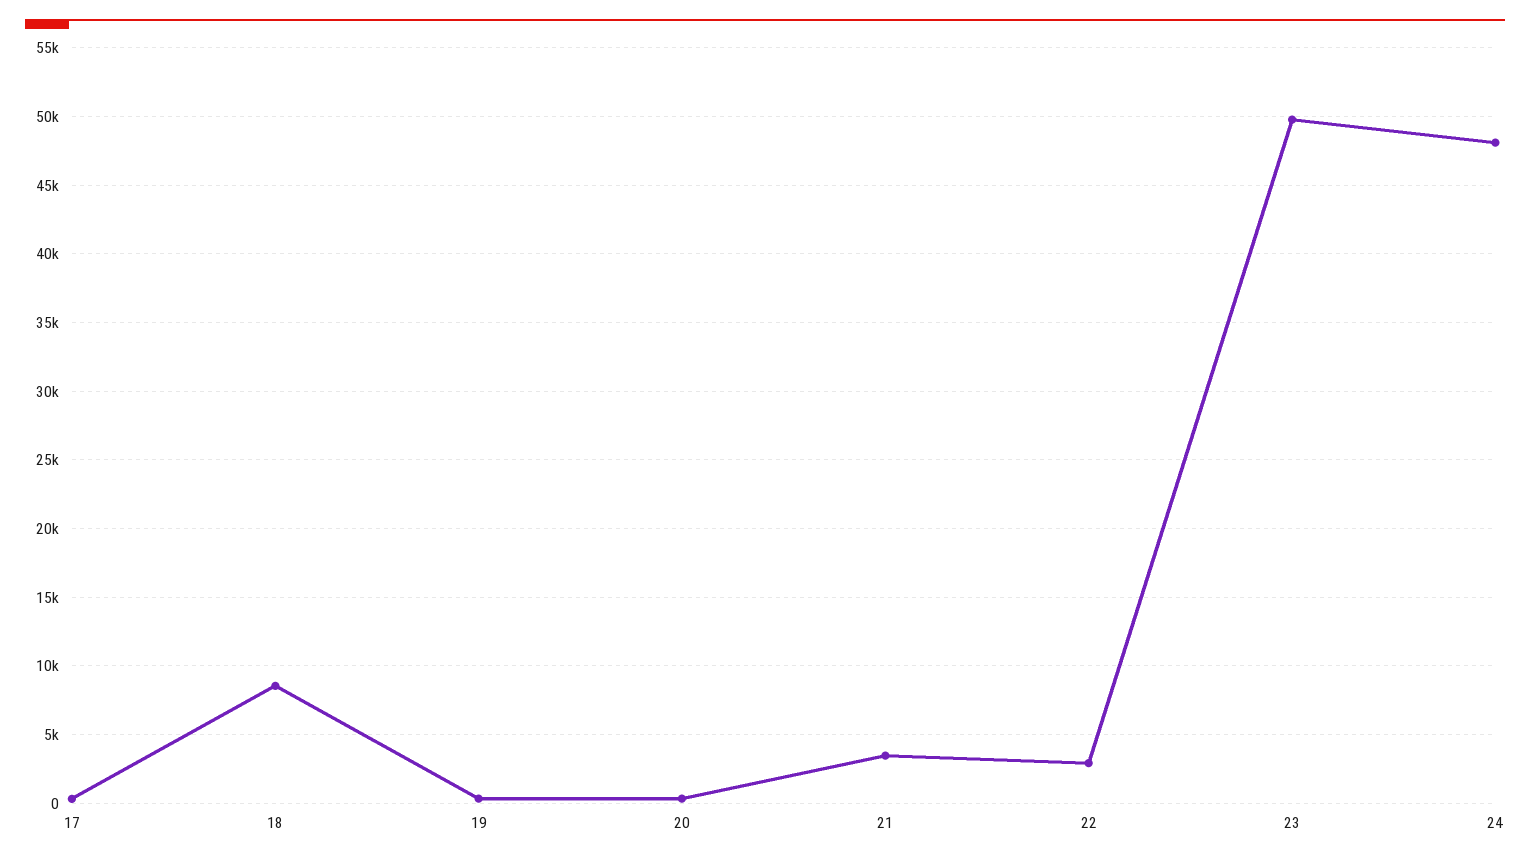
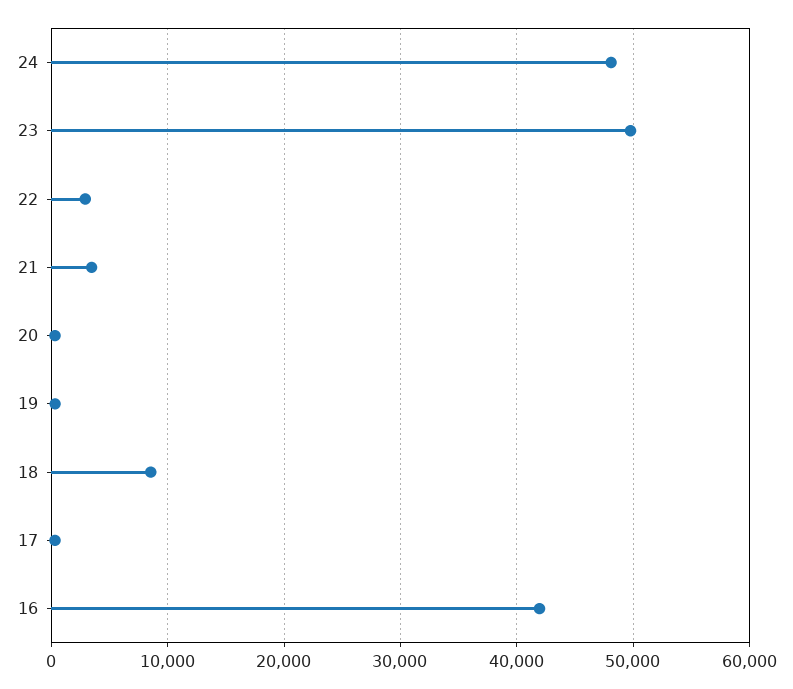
16: none -> 42000

